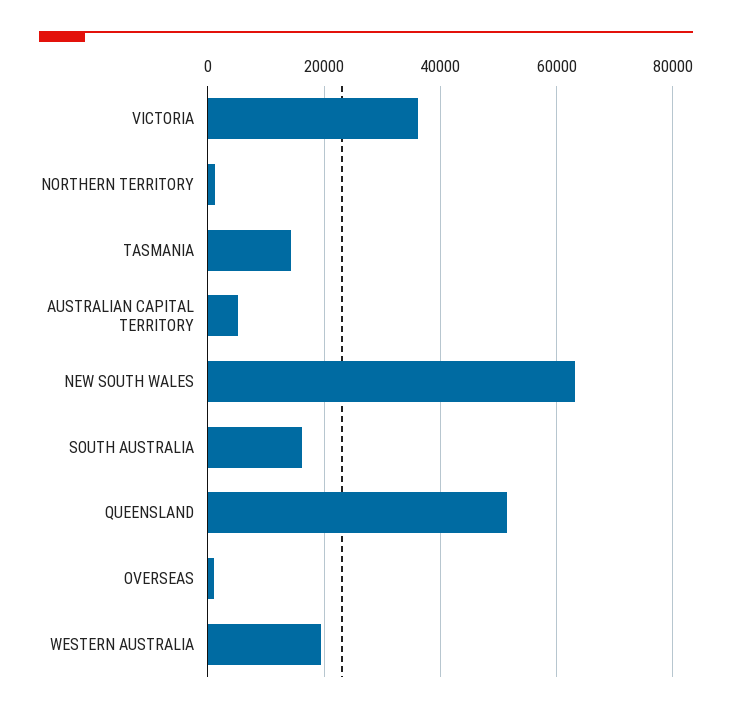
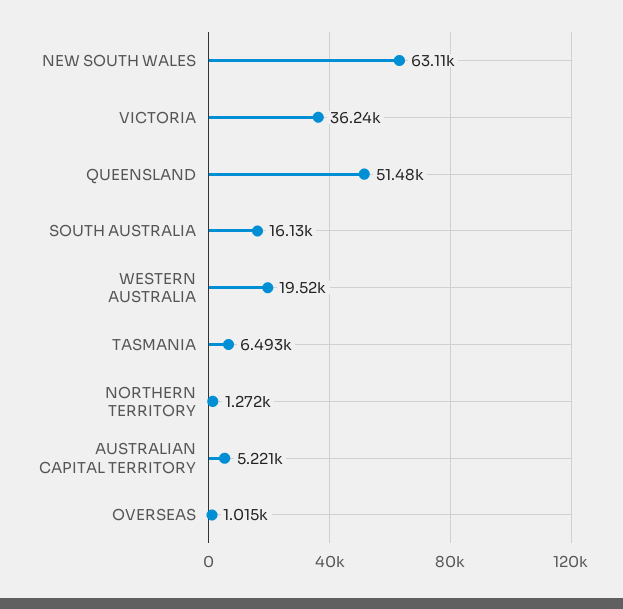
TASMANIA: 14000 -> 6493

